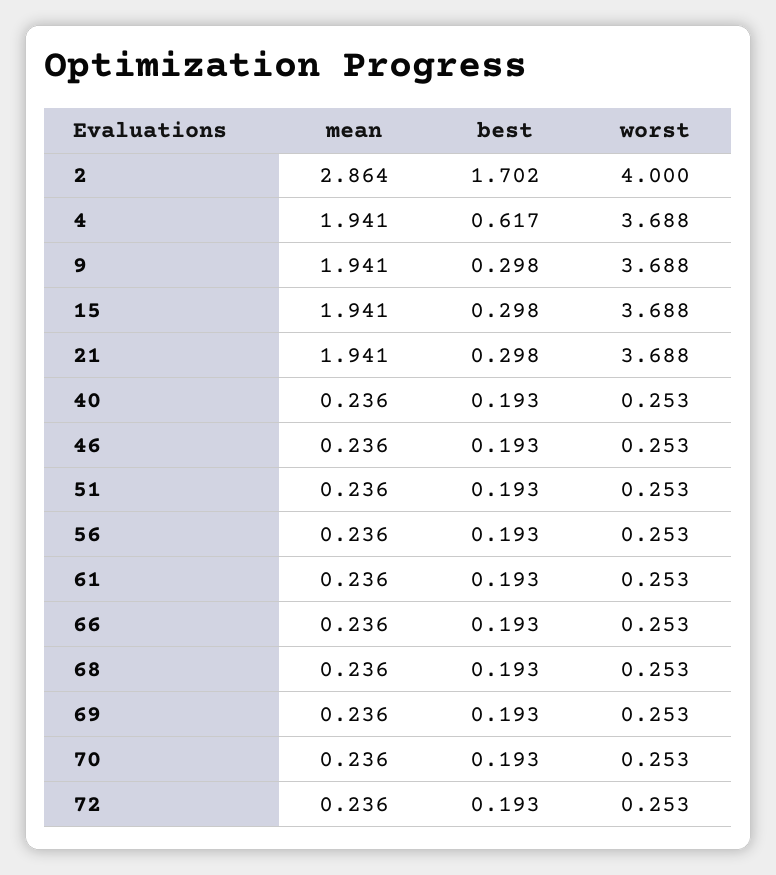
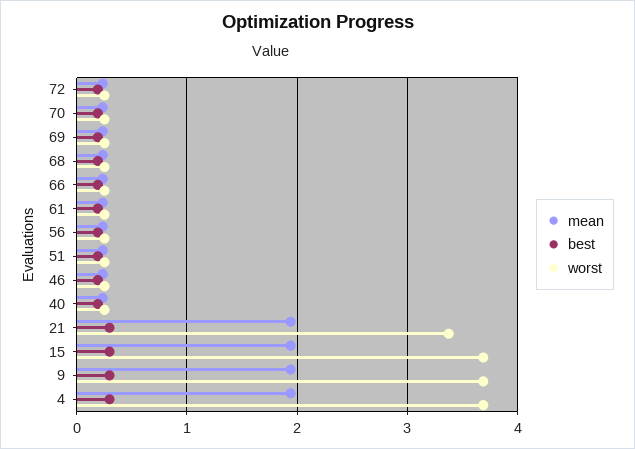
mean, 2: 2.864 -> none
best, 2: 1.702 -> none
worst, 2: 4 -> none
best, 4: 0.617 -> 0.3
worst, 21: 3.688 -> 3.4

